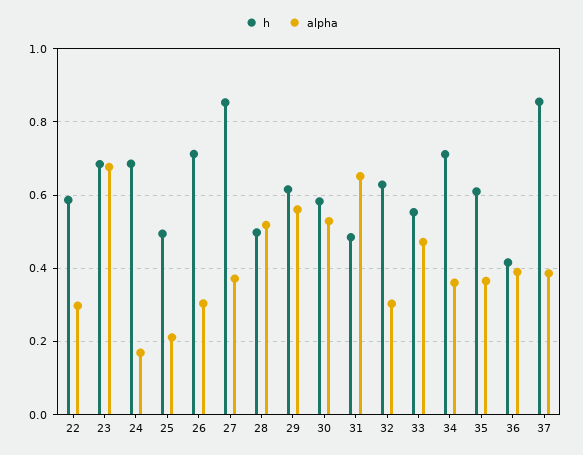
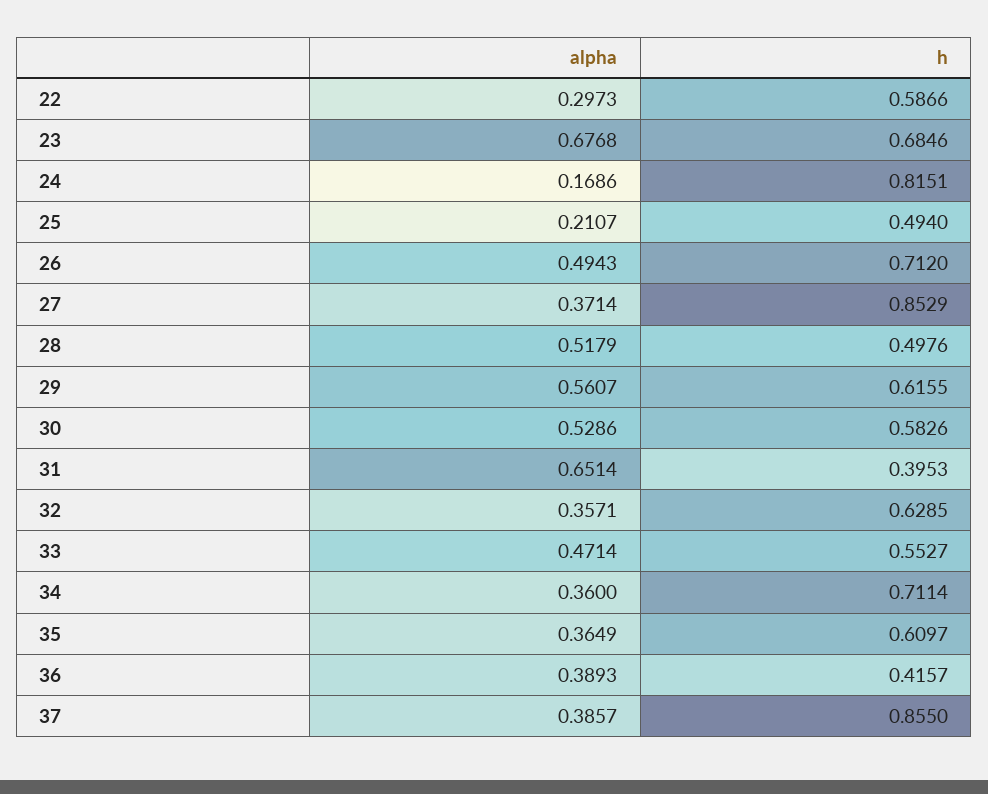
h, 24: 0.68 -> 0.8151
alpha, 26: 0.3 -> 0.4943
h, 31: 0.48 -> 0.3953
alpha, 32: 0.3 -> 0.3571

